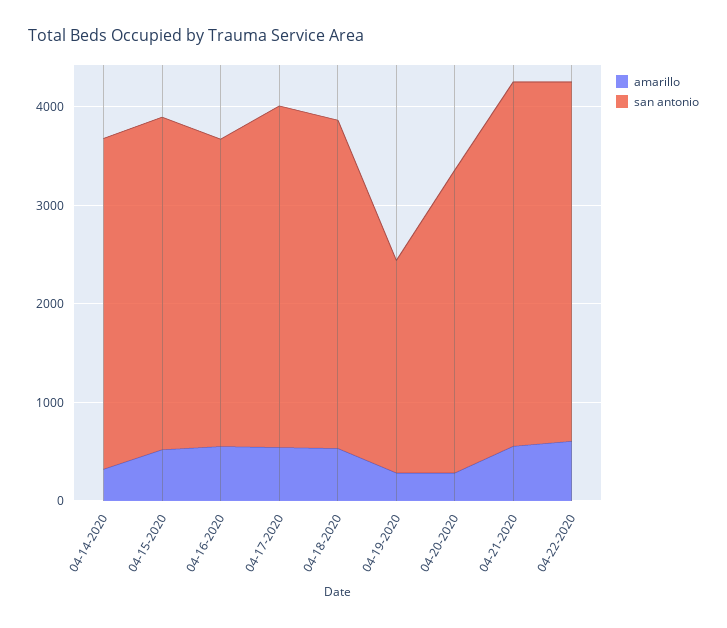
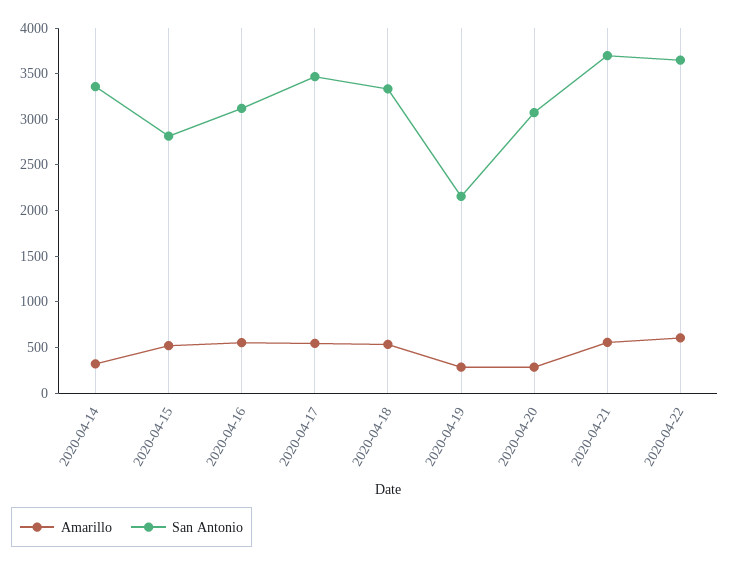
san antonio, 04-15-2020: 3400 -> 2800

